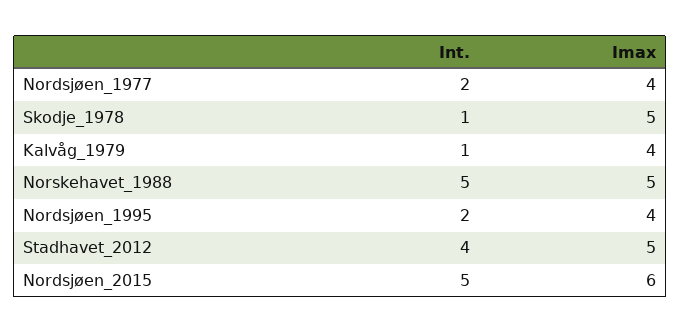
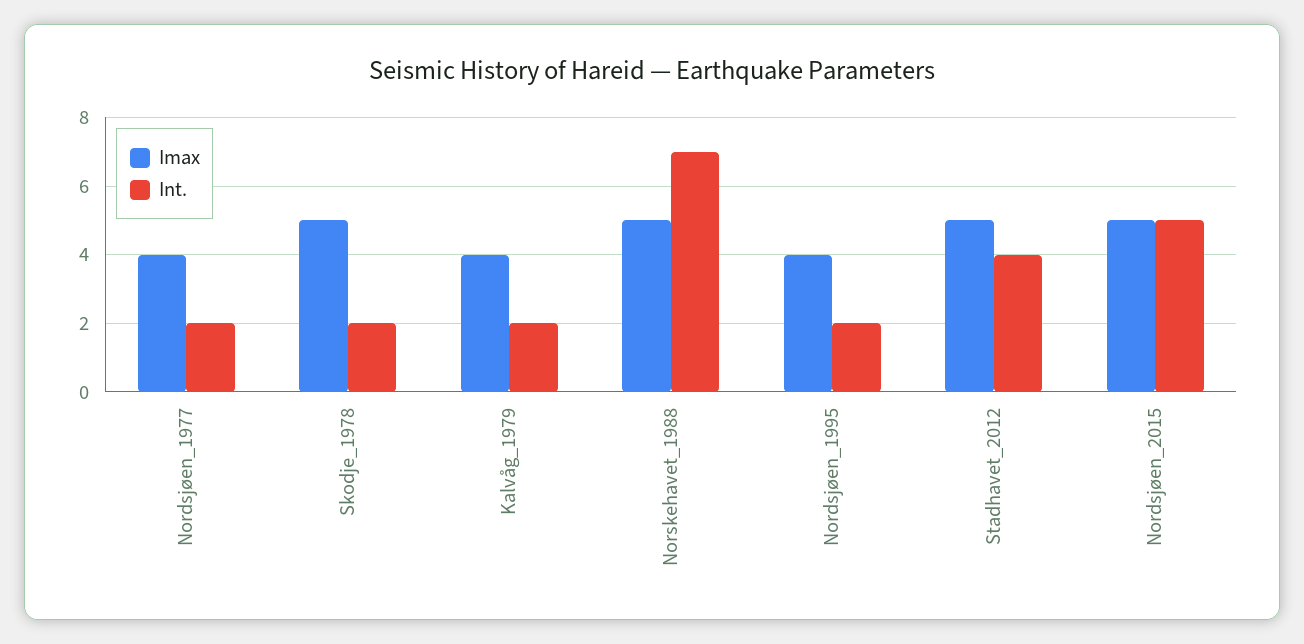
Int., Skodje_1978: 1 -> 2
Int., Kalvåg_1979: 1 -> 2
Int., Norskehavet_1988: 5 -> 7
Imax, Nordsjøen_2015: 6 -> 5

